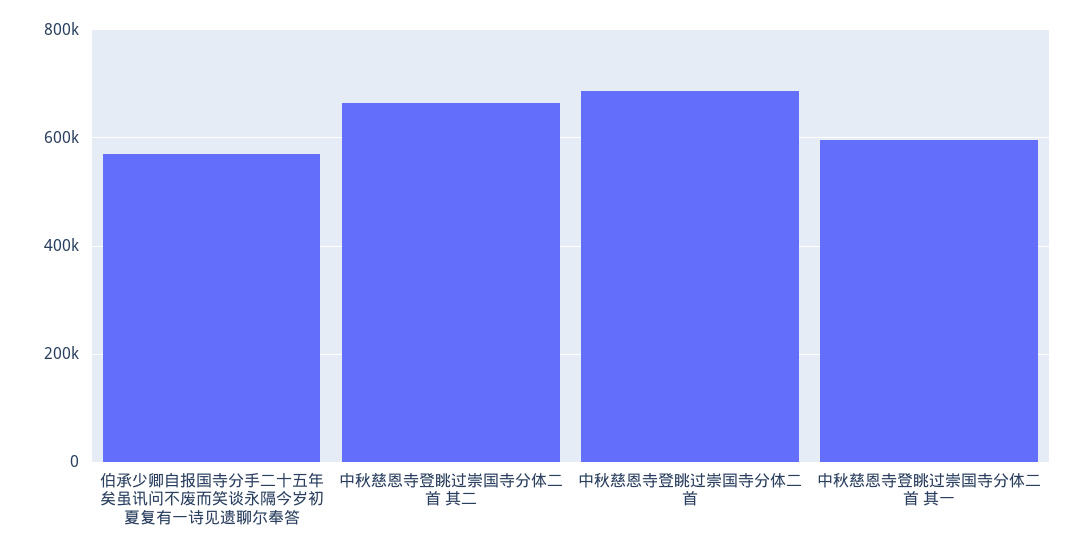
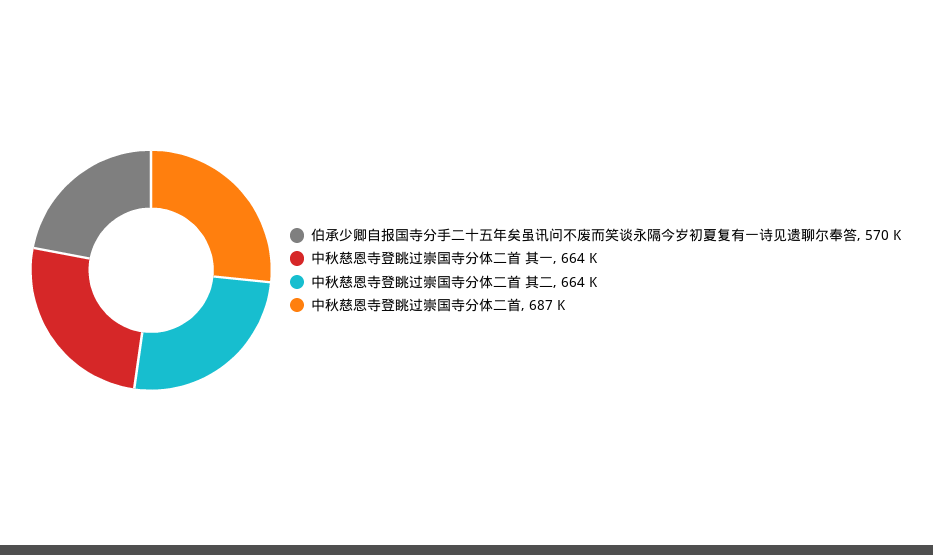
中秋慈恩寺登眺过崇国寺分体二首 其一: 600000 -> 664000

